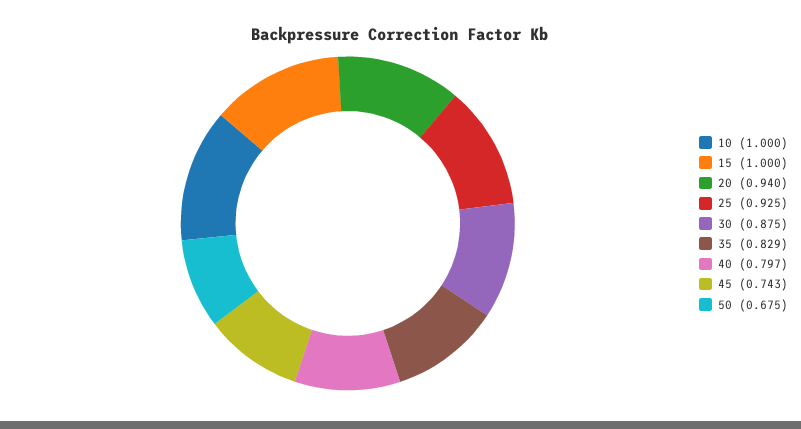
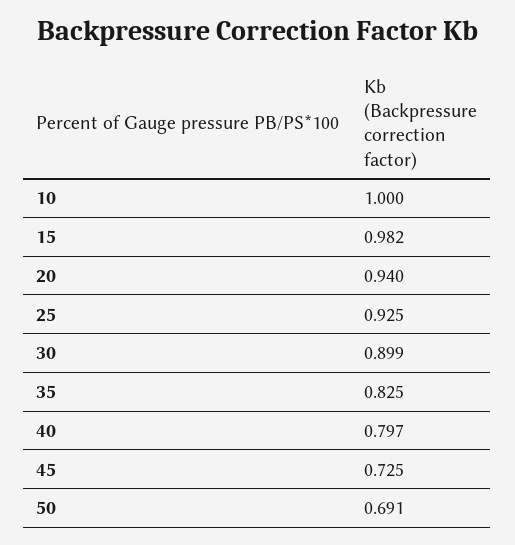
15: 1 -> 0.982
30: 0.875 -> 0.899
35: 0.829 -> 0.825
45: 0.743 -> 0.725
50: 0.675 -> 0.691

